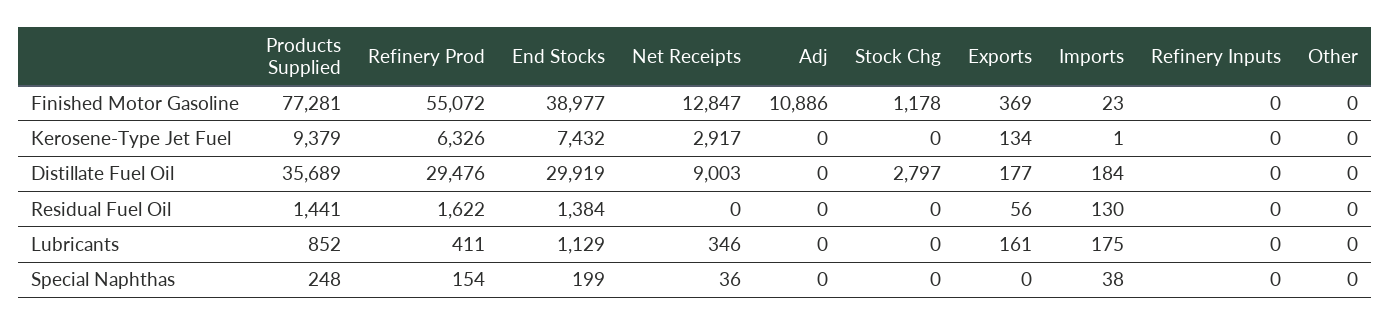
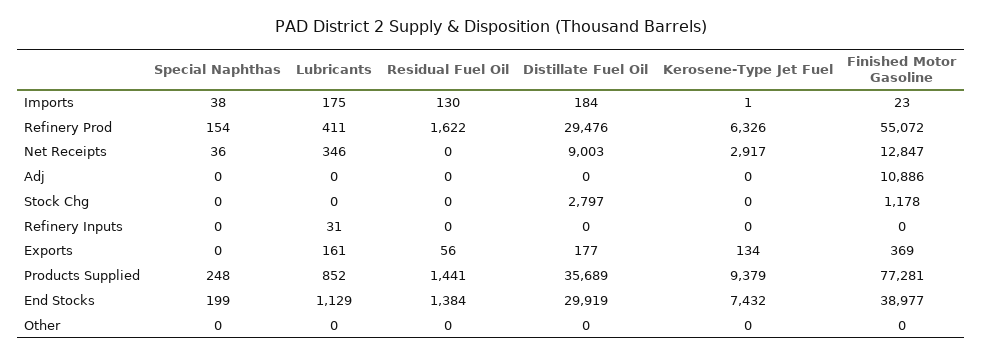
Refinery Inputs, Lubricants: 0 -> 31

